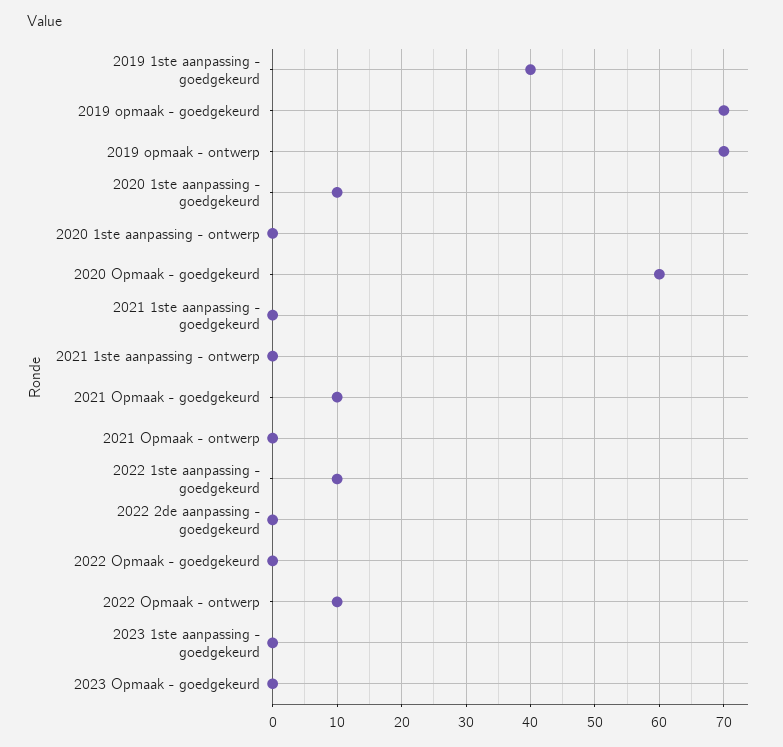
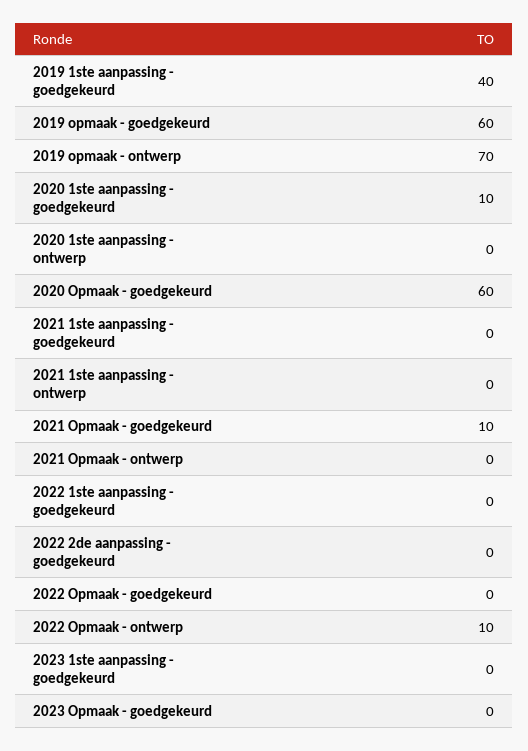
2019 opmaak - goedgekeurd: 70 -> 60
2022 1ste aanpassing - goedgekeurd: 10 -> 0

